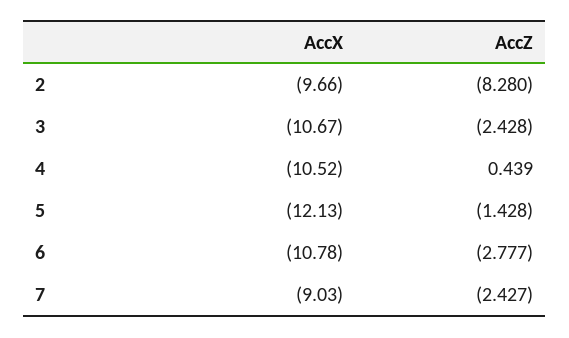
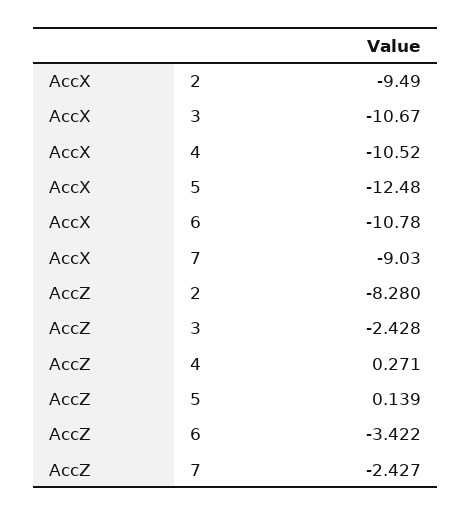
AccX, 2: -9.66 -> -9.49
AccZ, 4: 0.439 -> 0.271
AccX, 5: -12.13 -> -12.48
AccZ, 5: -1.428 -> 0.139
AccZ, 6: -2.777 -> -3.422

